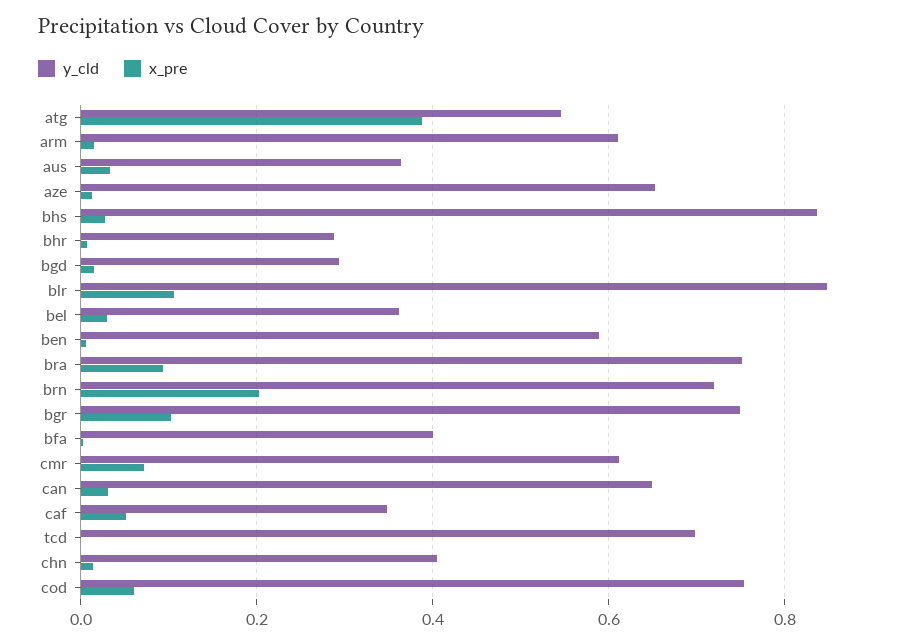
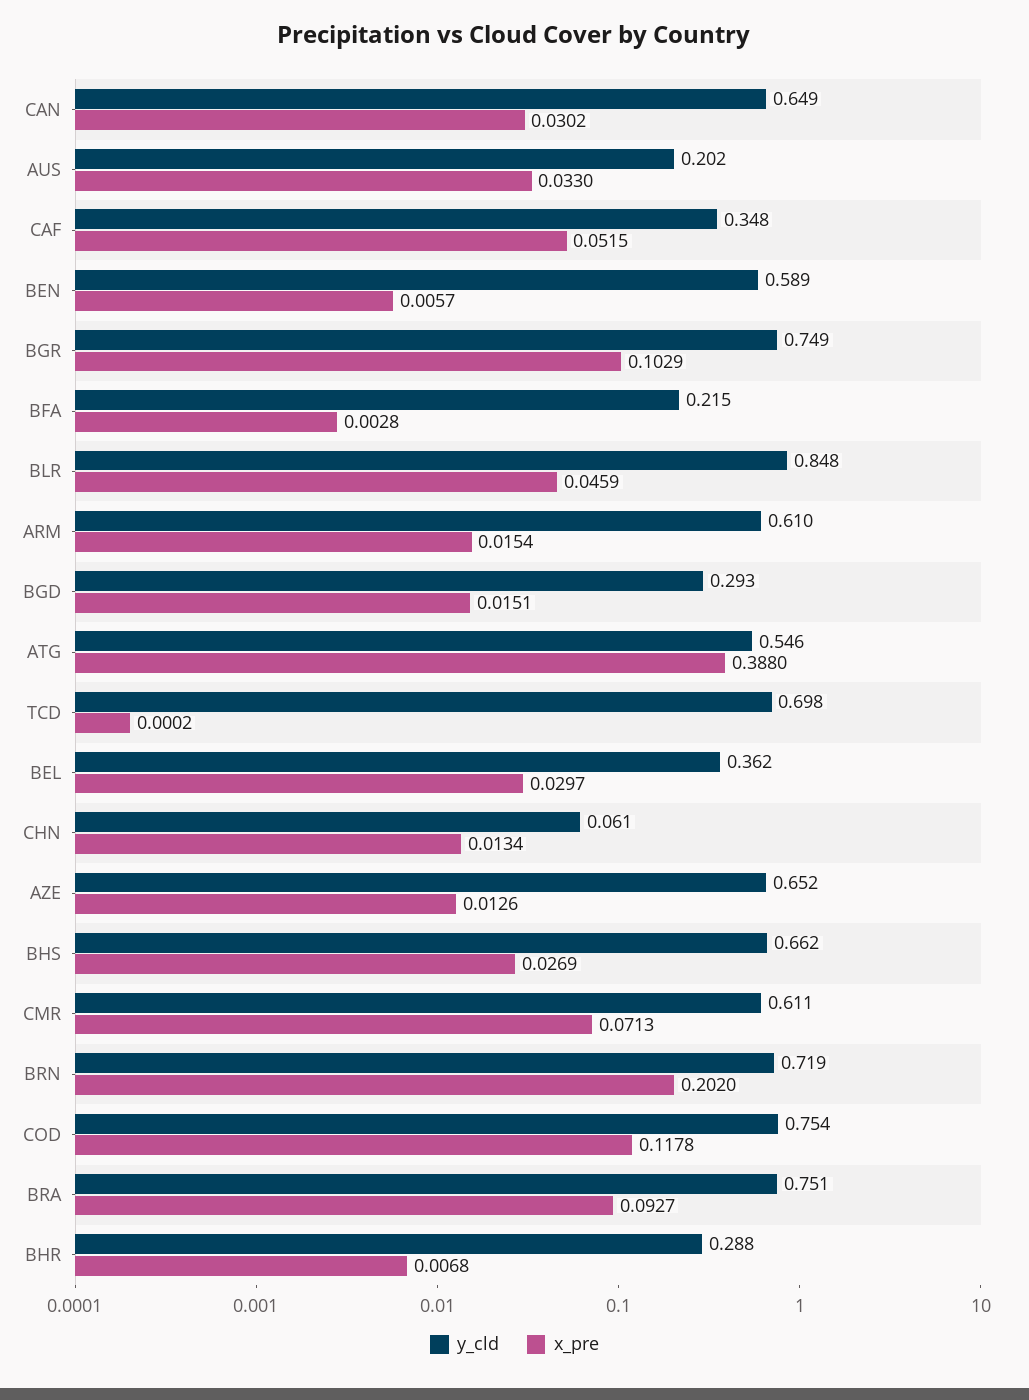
y_cld, aus: 0.36 -> 0.202
y_cld, bhs: 0.84 -> 0.662
x_pre, blr: 0.1 -> 0.0459
y_cld, bfa: 0.4 -> 0.215
y_cld, chn: 0.4 -> 0.061
x_pre, cod: 0.06 -> 0.1178

